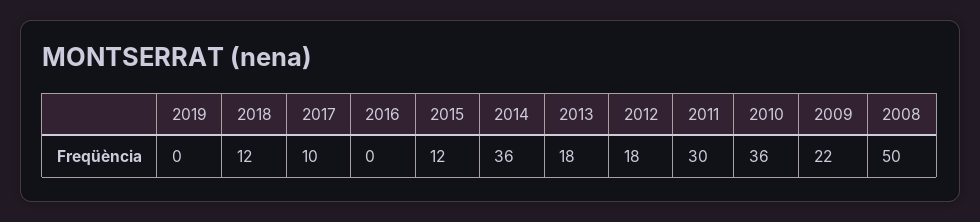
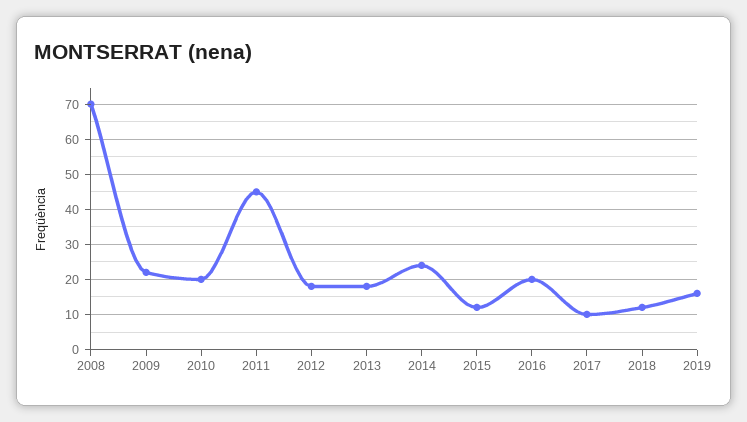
2019: 0 -> 15
2016: 0 -> 20
2014: 36 -> 25
2011: 30 -> 45
2010: 36 -> 20
2008: 50 -> 70

